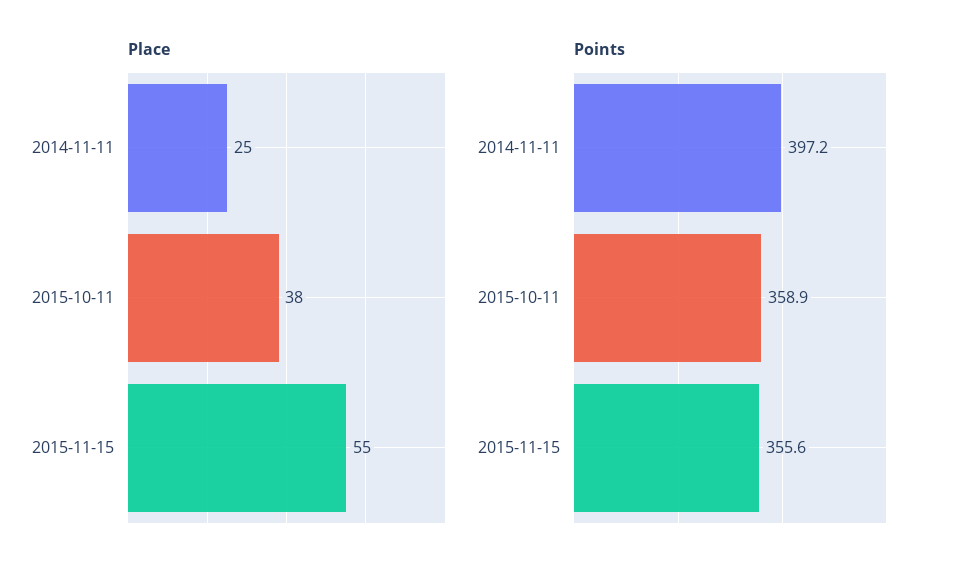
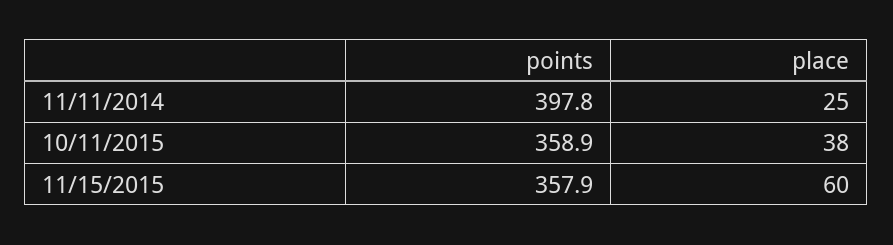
Place, 2015-11-15: 55 -> 60
Points, 2014-11-11: 397.2 -> 397.8
Points, 2015-11-15: 355.6 -> 357.9

